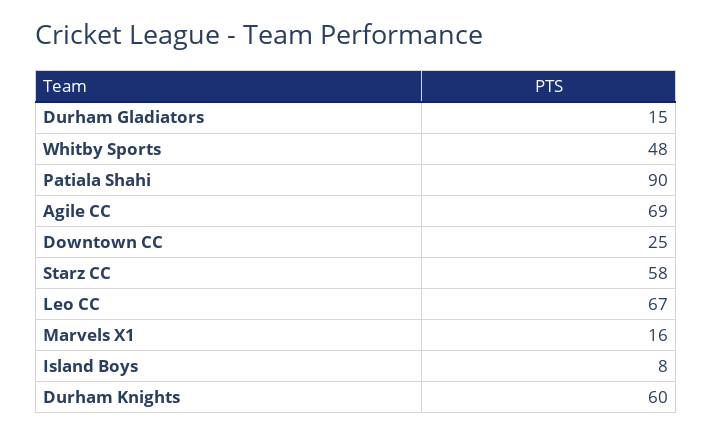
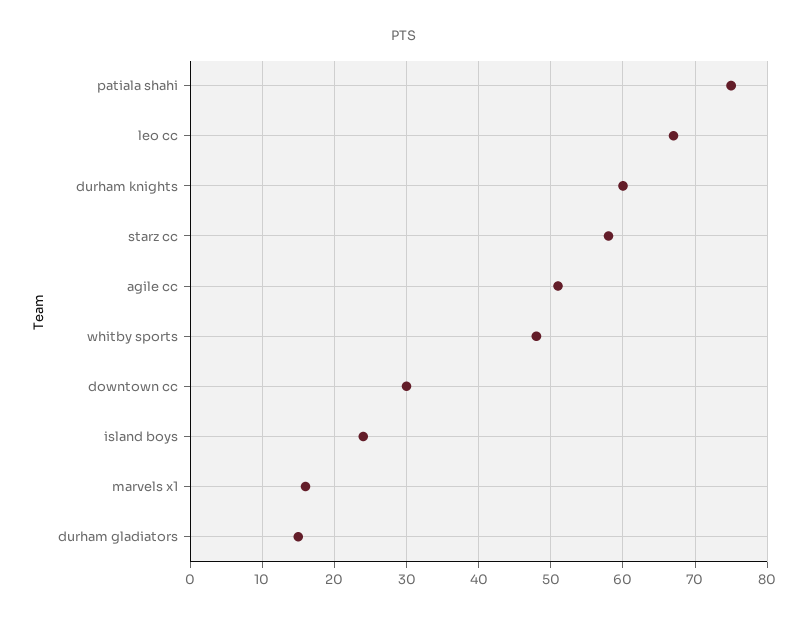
Patiala Shahi: 90 -> 75
Agile CC: 69 -> 51
Downtown CC: 25 -> 30
Island Boys: 8 -> 24

